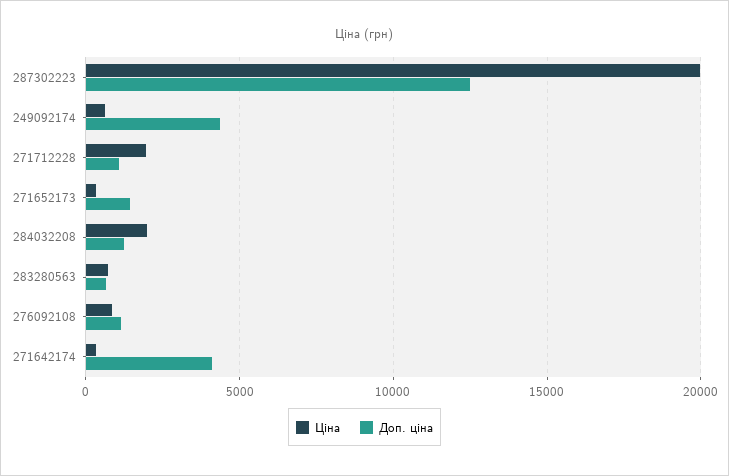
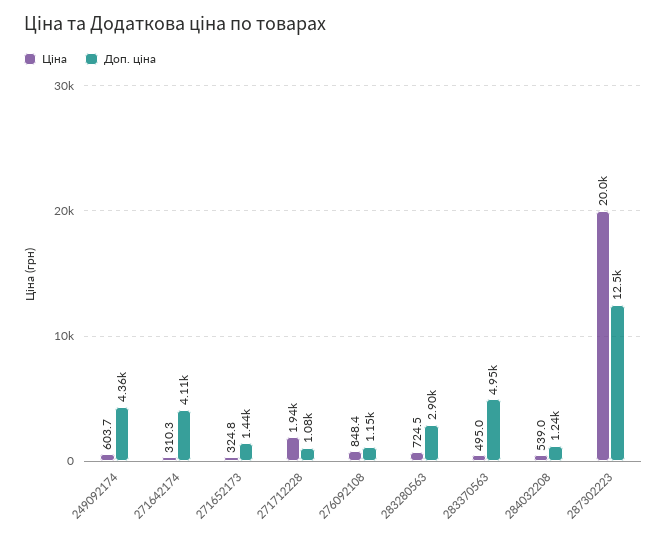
Ціна, 284032208: 2000 -> 539
Доп. ціна, 283280563: 500 -> 2900
Ціна, 283370563: none -> 495
Доп. ціна, 283370563: none -> 4950

